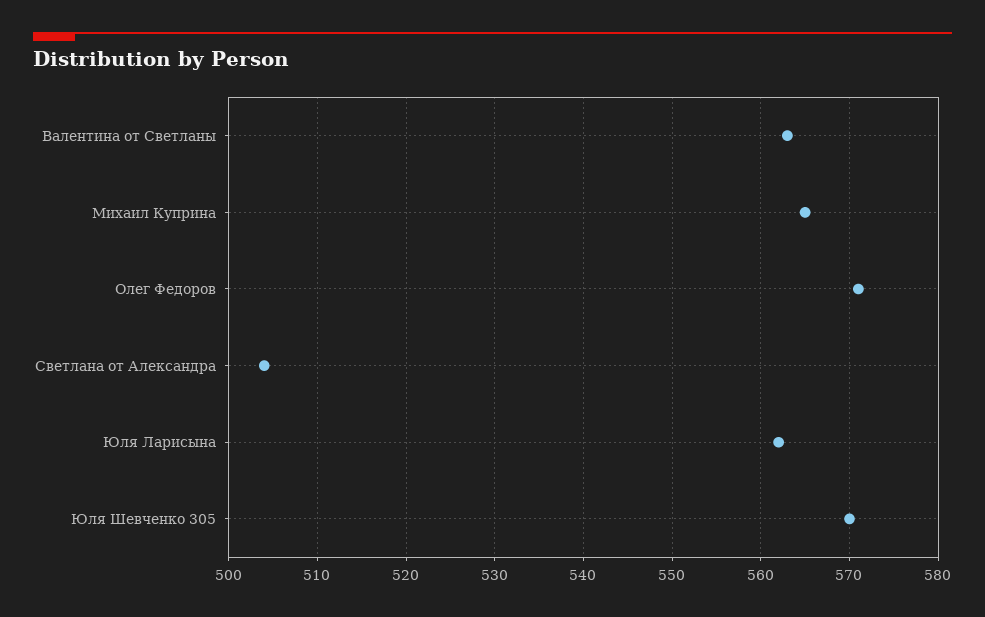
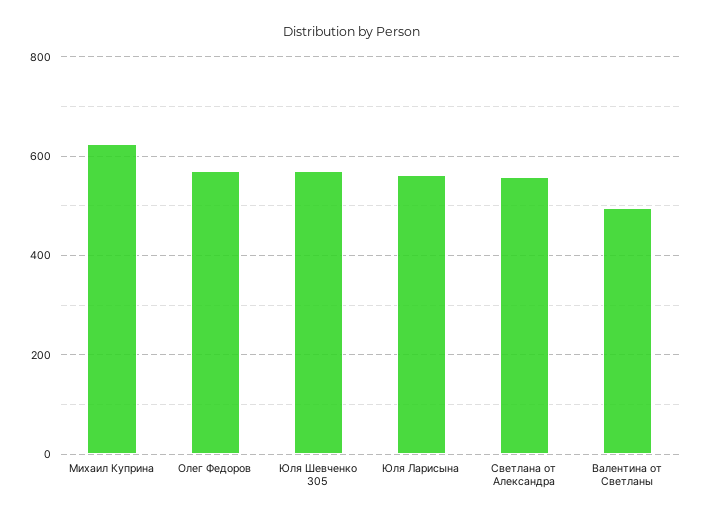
Валентина от Светланы: 563 -> 500
Михаил Куприна: 565 -> 620
Светлана от Александра: 504 -> 560

